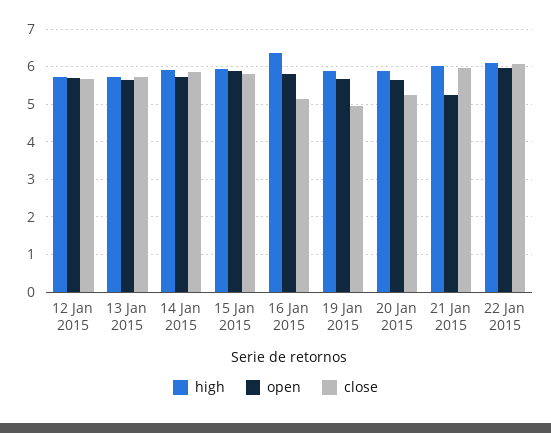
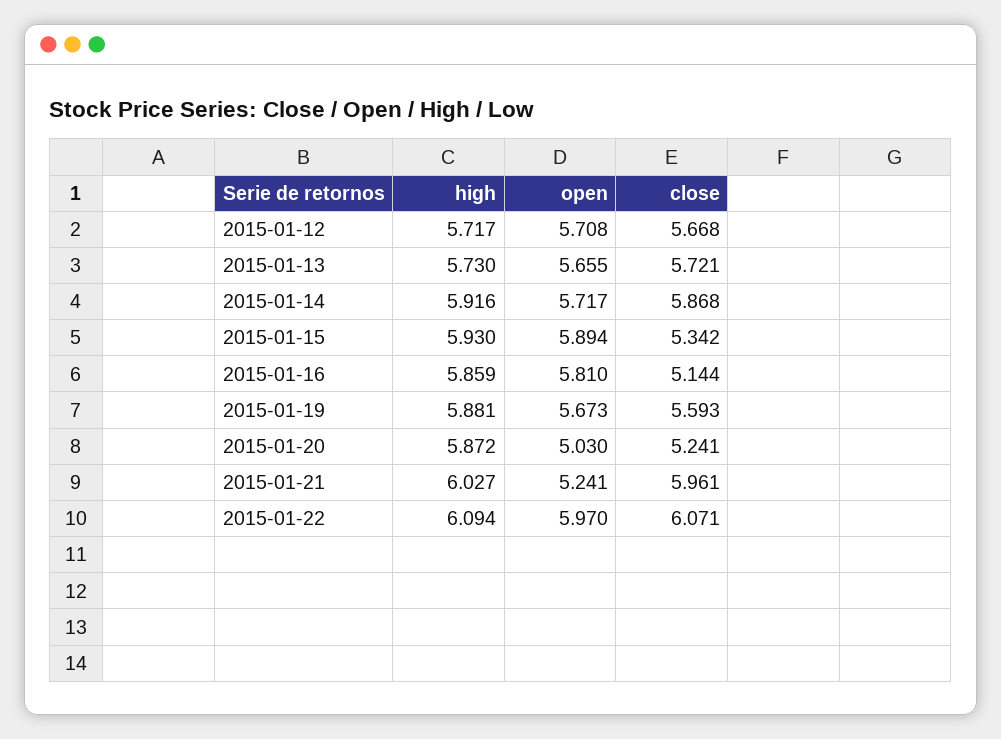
close, 15 Jan 2015: 5.8 -> 5.342
high, 16 Jan 2015: 6.4 -> 5.859
close, 19 Jan 2015: 5 -> 5.593
open, 20 Jan 2015: 5.6 -> 5.03

